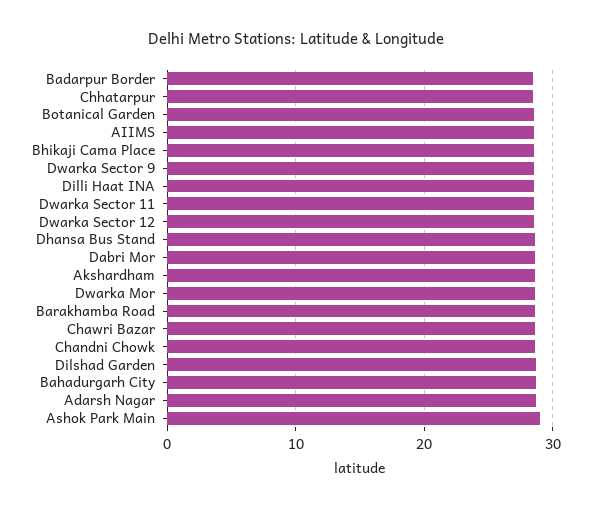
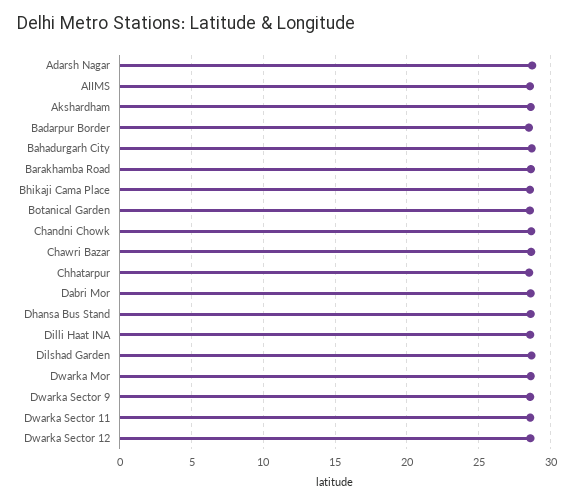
Ashok Park Main: 29 -> none

